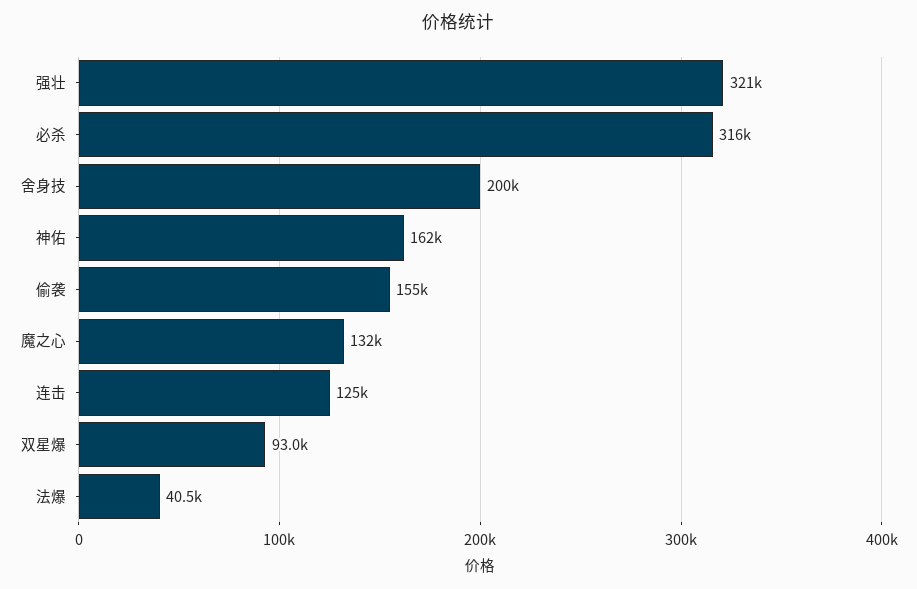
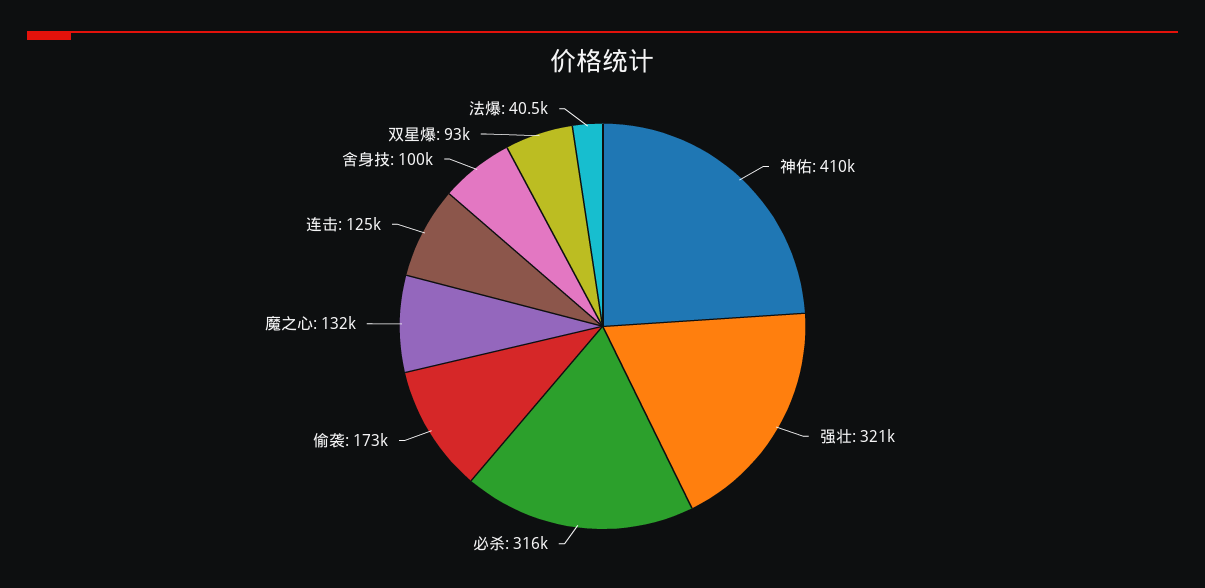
舍身技: 200000 -> 100000
神佑: 162000 -> 410000
偷袭: 155000 -> 173000

